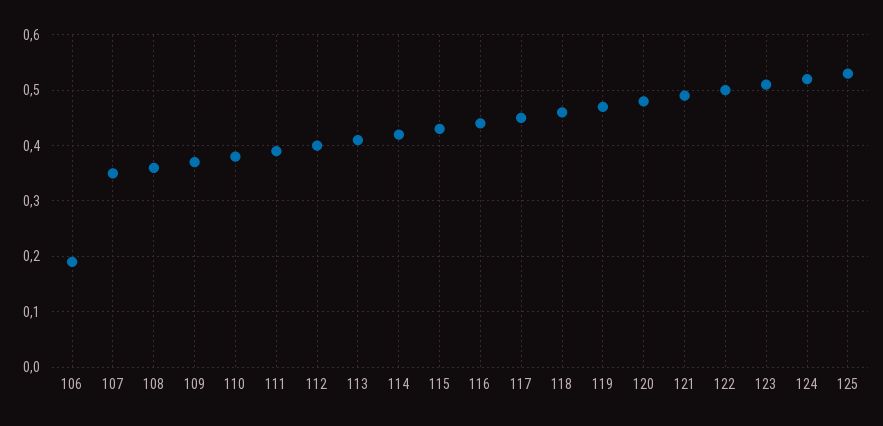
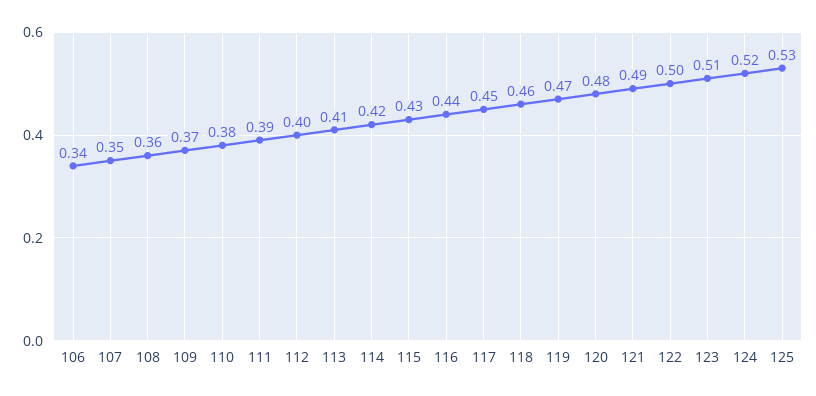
106: 0.2 -> 0.34

